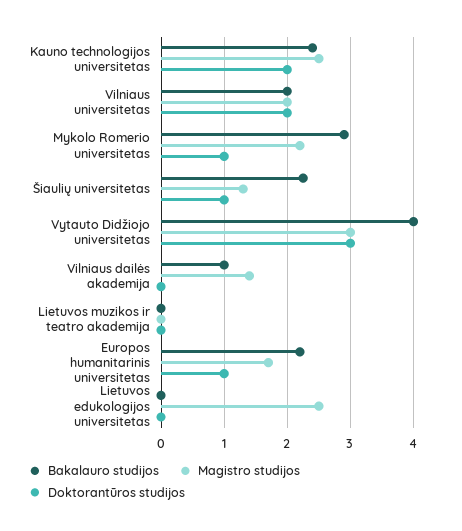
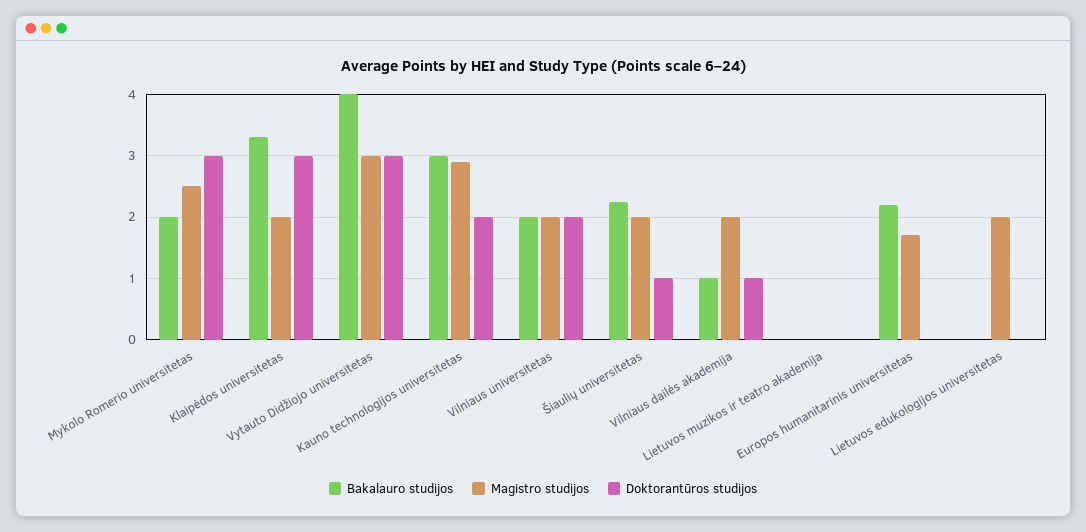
Bakalauro studijos, Kauno technologijos universitetas: 2.4 -> 3
Magistro studijos, Kauno technologijos universitetas: 2.5 -> 2.9
Bakalauro studijos, Mykolo Romerio universitetas: 2.9 -> 2
Magistro studijos, Mykolo Romerio universitetas: 2.2 -> 2.5
Doktorantūros studijos, Mykolo Romerio universitetas: 1 -> 3
Magistro studijos, Šiaulių universitetas: 1.3 -> 2
Magistro studijos, Vilniaus dailės akademija: 1.4 -> 2
Doktorantūros studijos, Vilniaus dailės akademija: 0 -> 1
Doktorantūros studijos, Europos humanitarinis universitetas: 1 -> 0
Magistro studijos, Lietuvos edukologijos universitetas: 2.5 -> 2
Bakalauro studijos, Klaipėdos universitetas: none -> 3.3
Magistro studijos, Klaipėdos universitetas: none -> 2
Doktorantūros studijos, Klaipėdos universitetas: none -> 3

